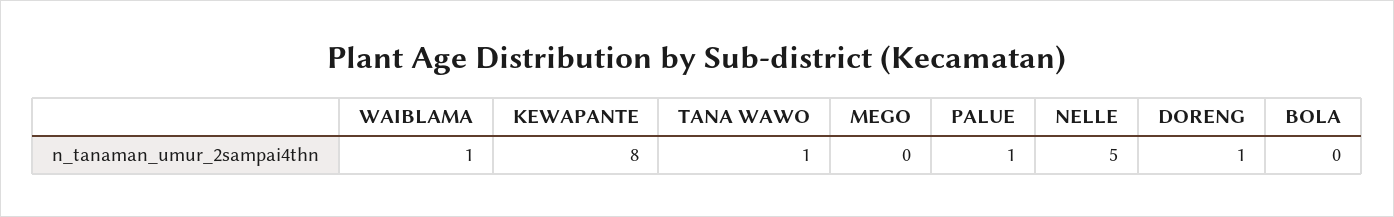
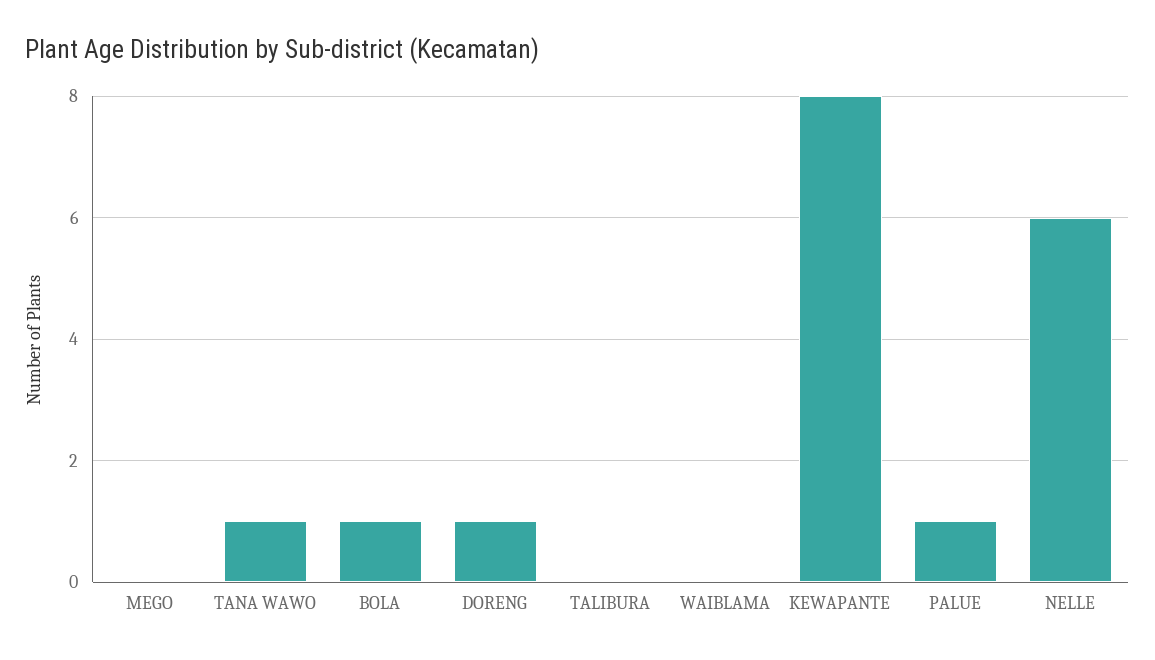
WAIBLAMA: 1 -> 0
NELLE: 5 -> 6
BOLA: 0 -> 1
TALIBURA: none -> 0

